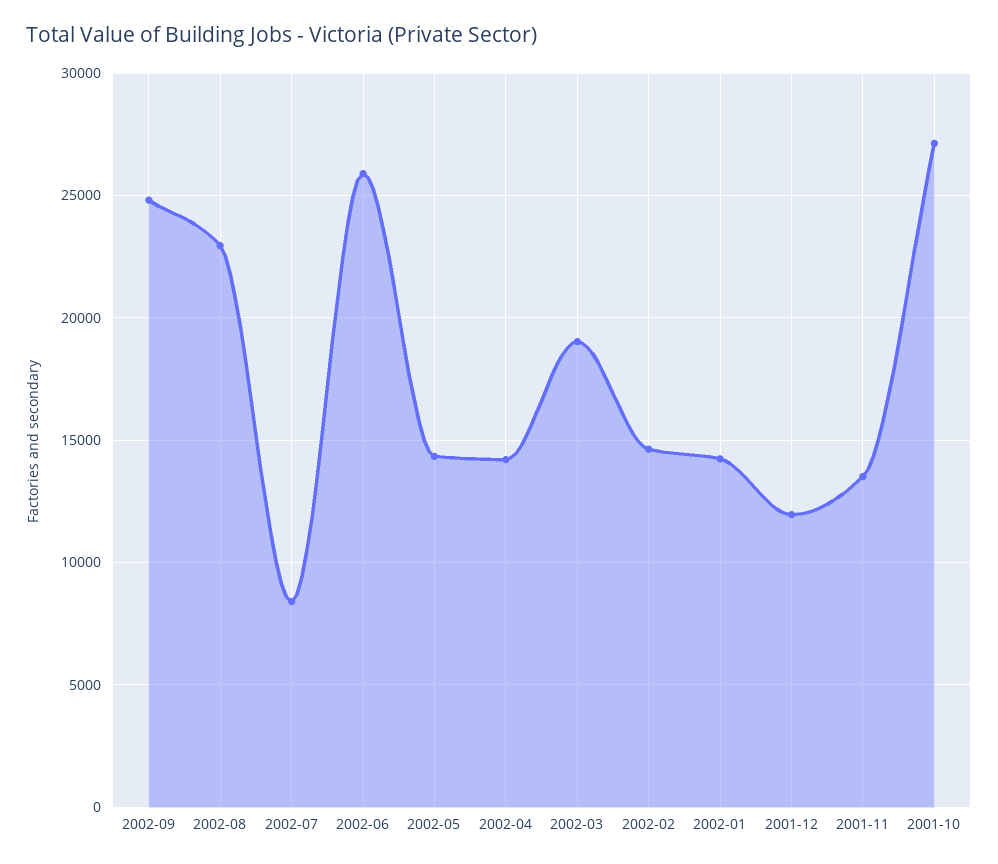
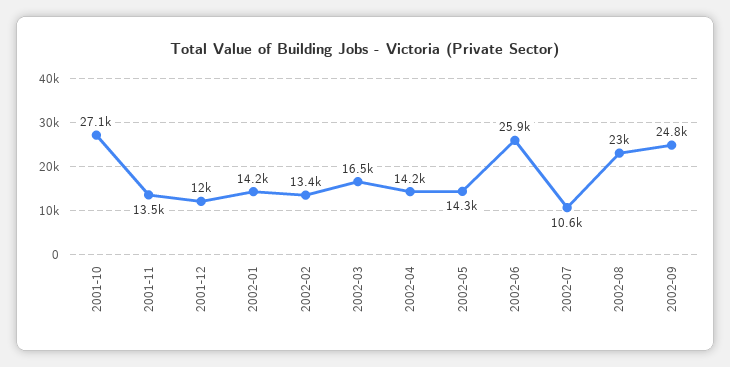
2002-07: 8500 -> 10600
2002-03: 19000 -> 16500
2002-02: 14500 -> 13400

